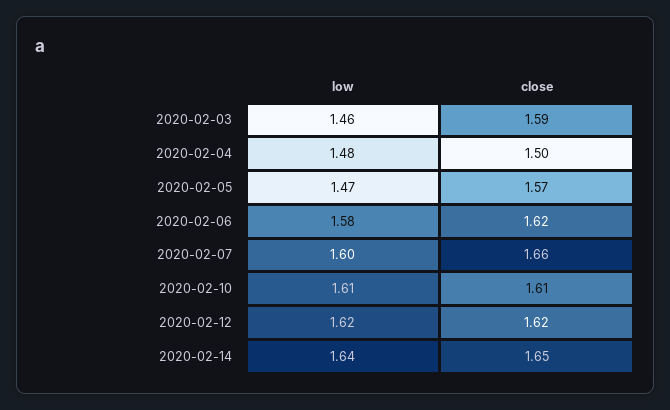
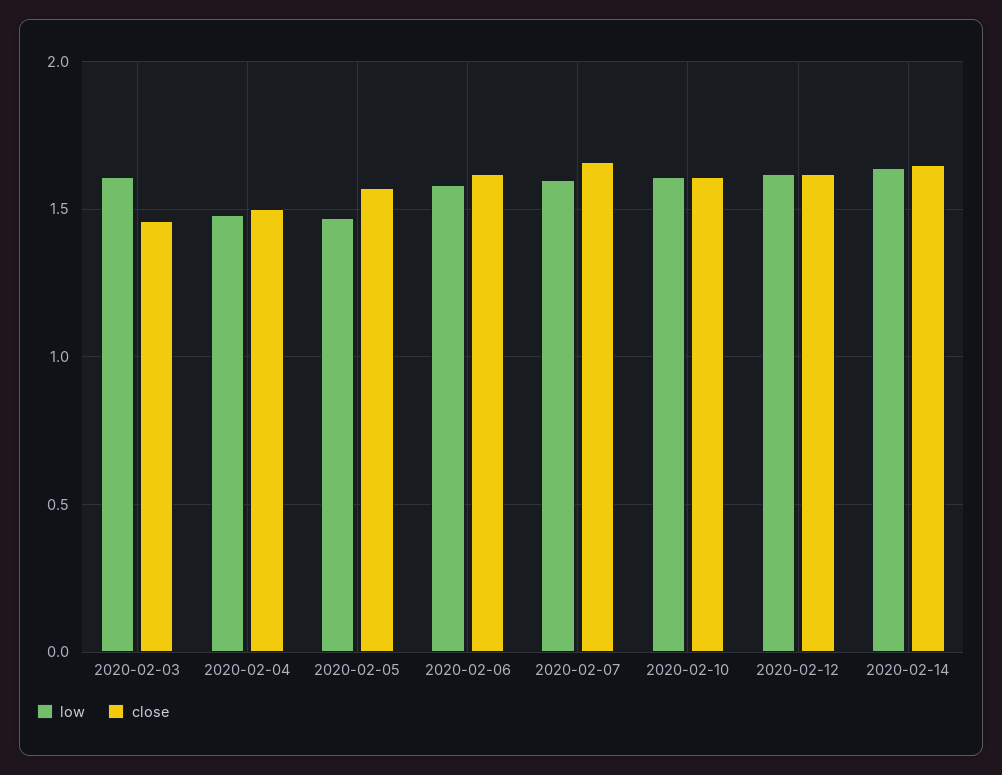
low, 2020-02-03: 1.46 -> 1.6
close, 2020-02-03: 1.59 -> 1.45

